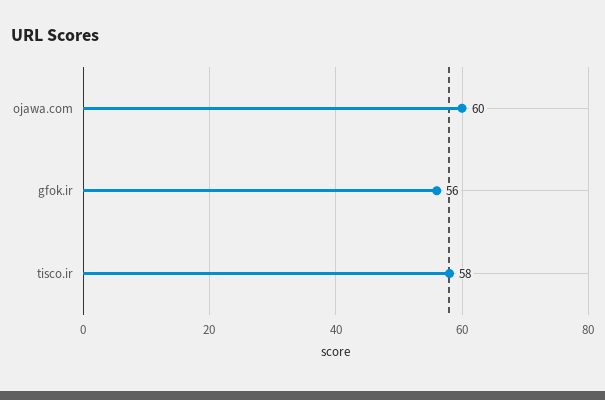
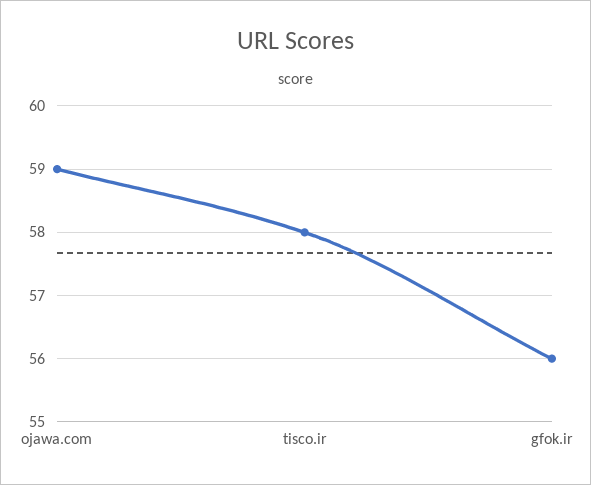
ojawa.com: 60 -> 59

